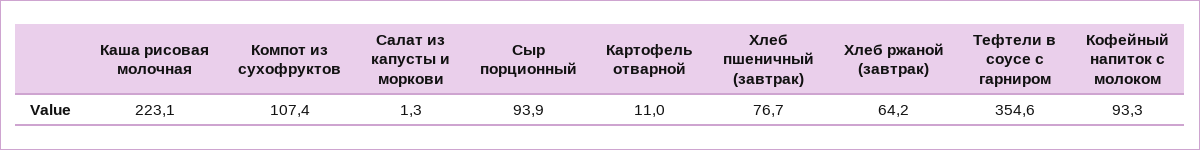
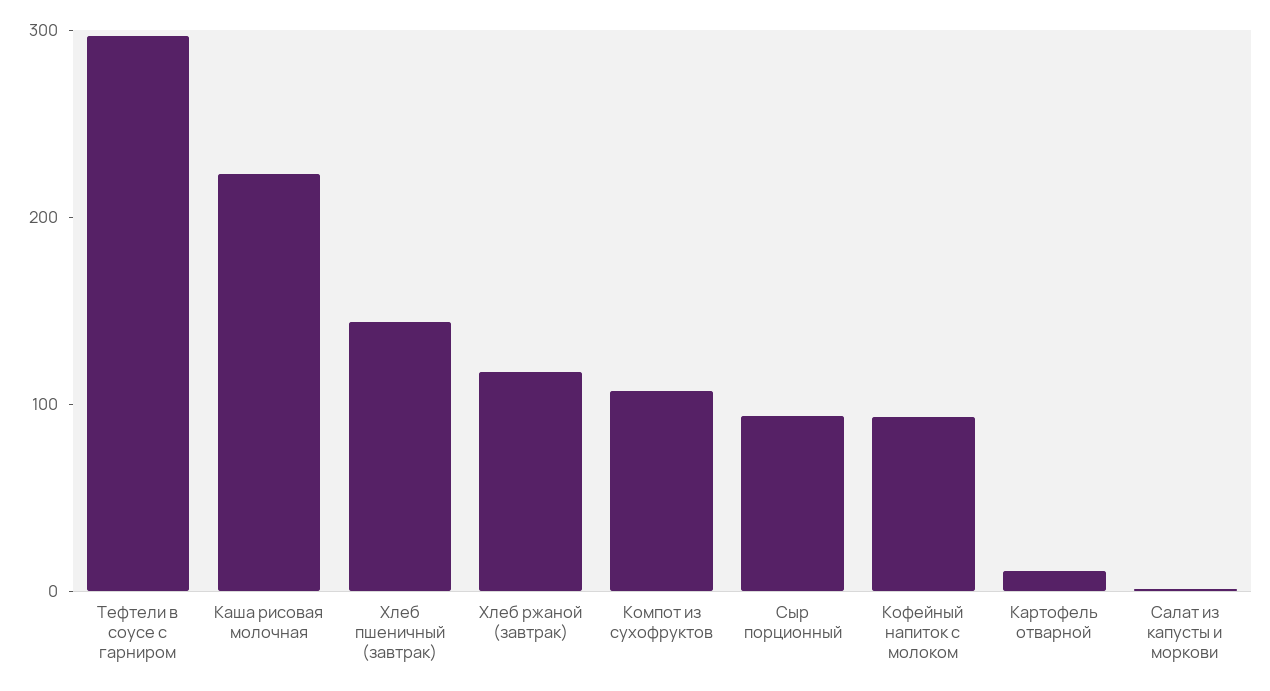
Хлеб пшеничный (завтрак): 76.7 -> 140
Хлеб ржаной (завтрак): 64.2 -> 120
Тефтели в соусе с гарниром: 354.6 -> 300

